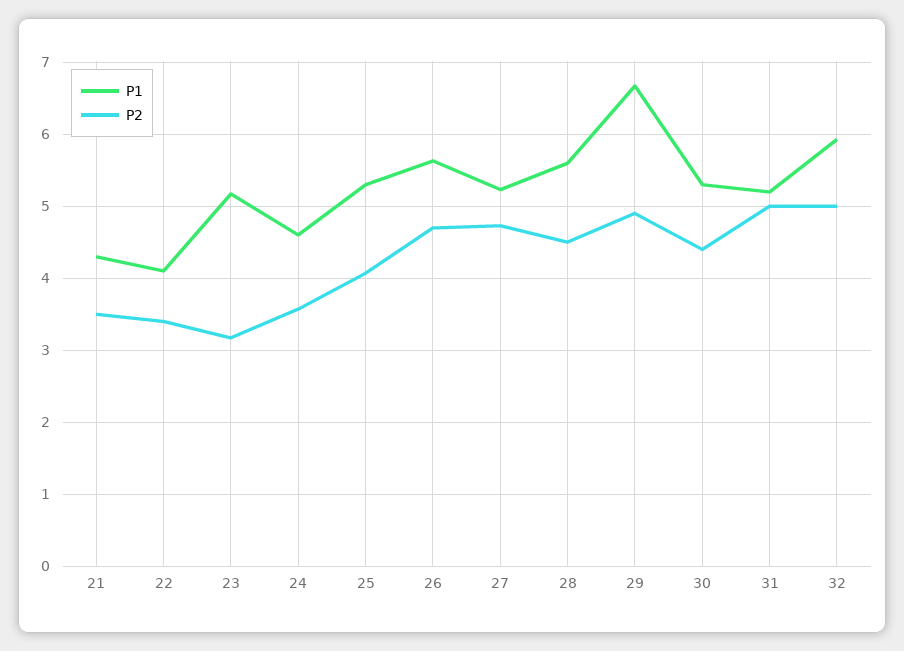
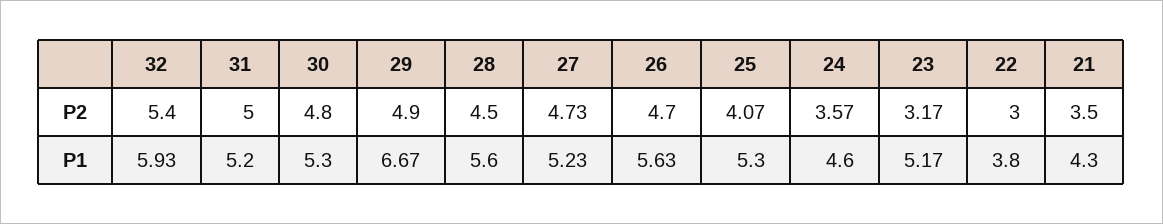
P1, 22: 4.1 -> 3.8
P2, 22: 3.4 -> 3
P2, 30: 4.4 -> 4.8
P2, 32: 5 -> 5.4

